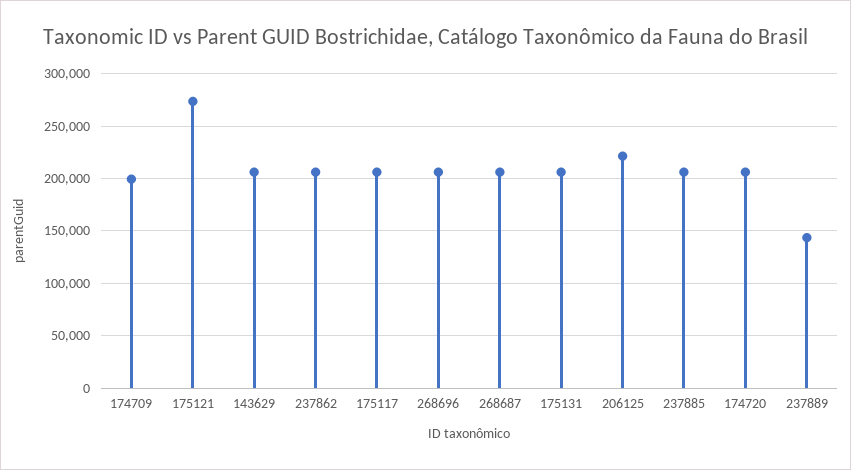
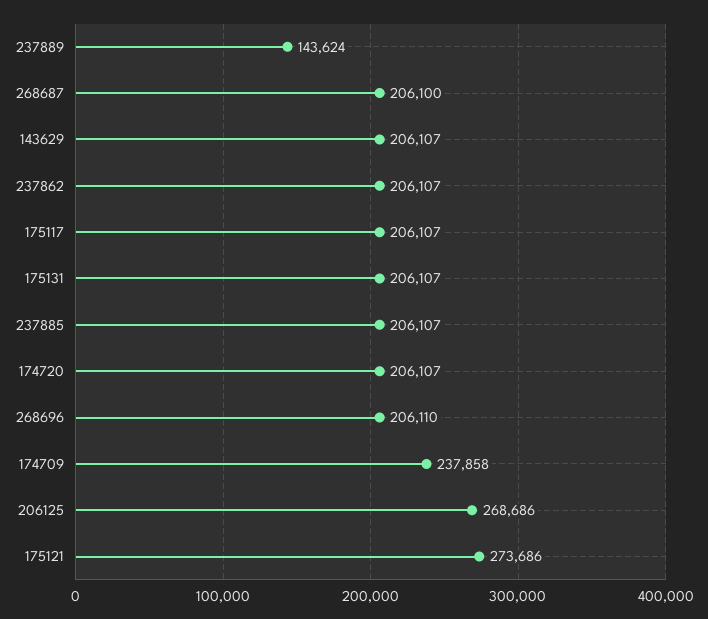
174709: 200000 -> 237858
206125: 220000 -> 268686

